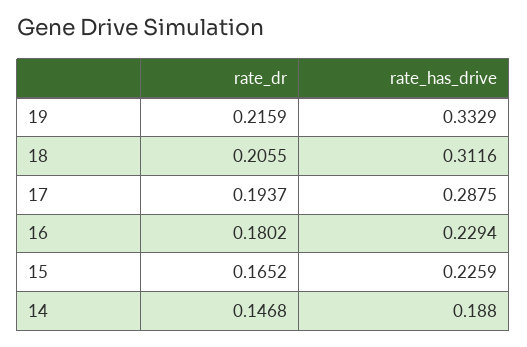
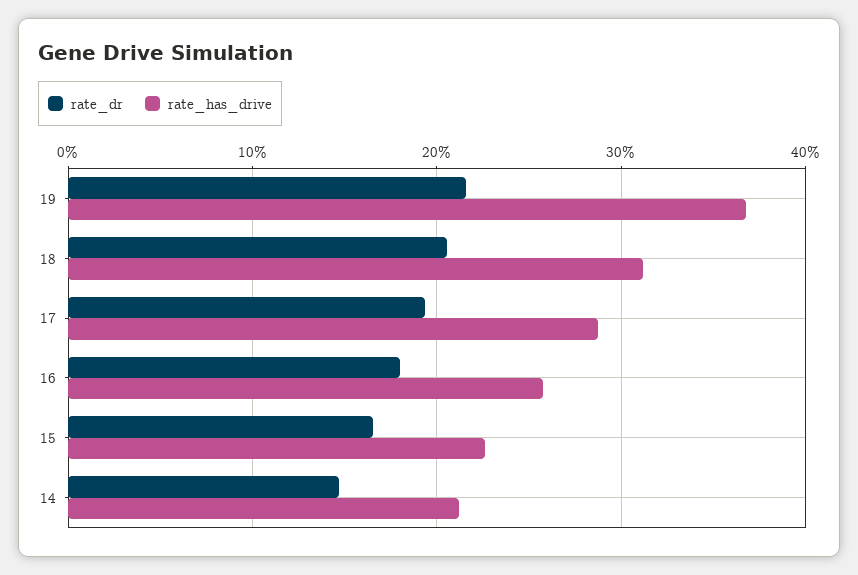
rate_has_drive, 19: 0.3329 -> 0.37
rate_has_drive, 16: 0.2294 -> 0.26
rate_has_drive, 14: 0.188 -> 0.21

